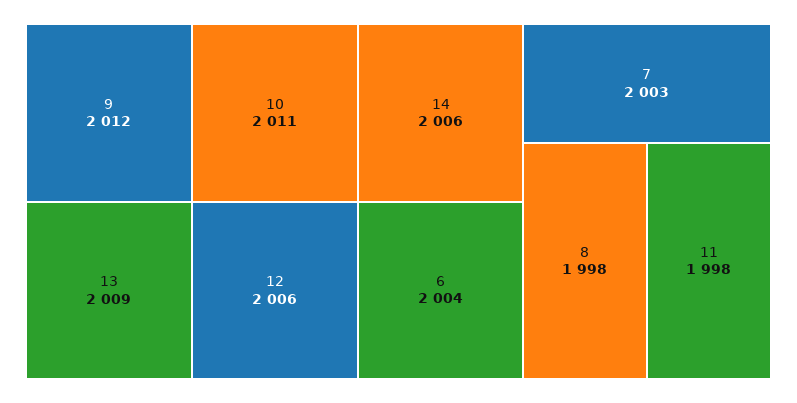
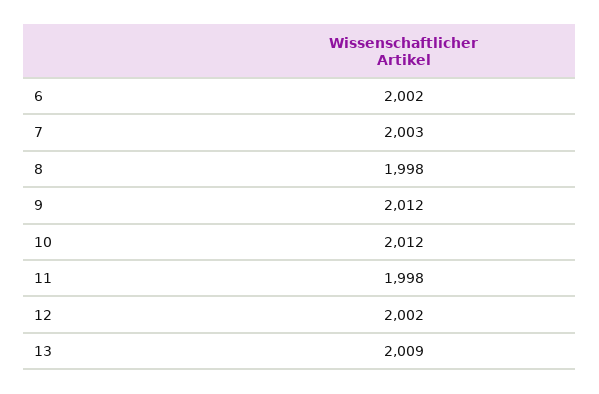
10: 2011 -> 2012
12: 2006 -> 2002
14: 2006 -> none
6: 2004 -> 2002

